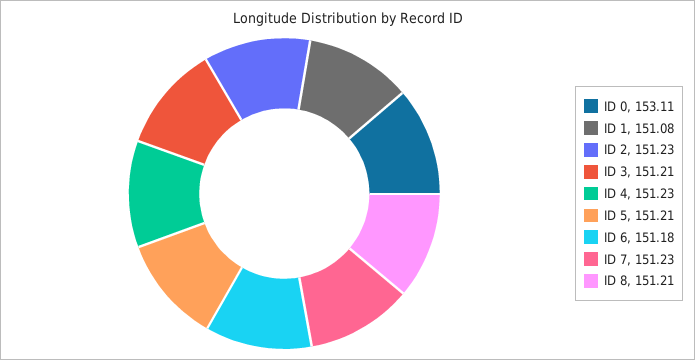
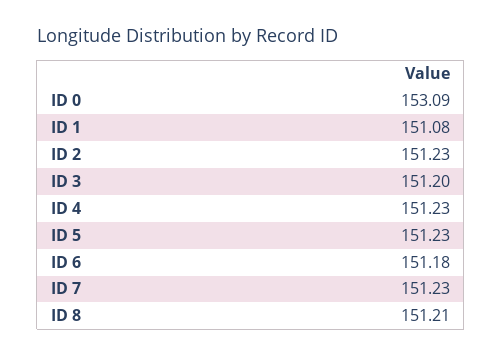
ID 0: 153.11 -> 153.09
ID 3: 151.21 -> 151.2
ID 5: 151.21 -> 151.23

